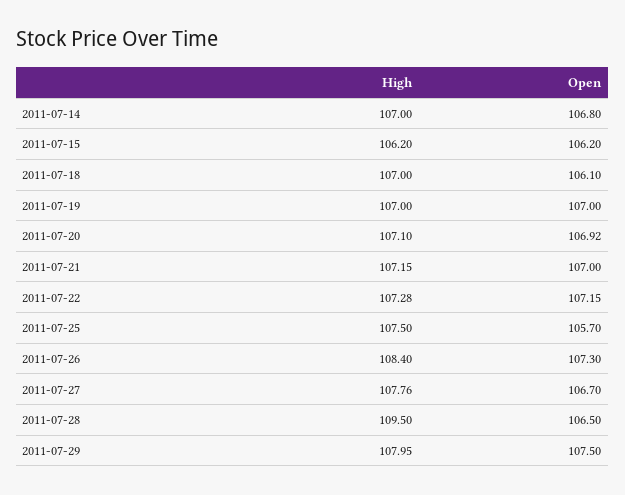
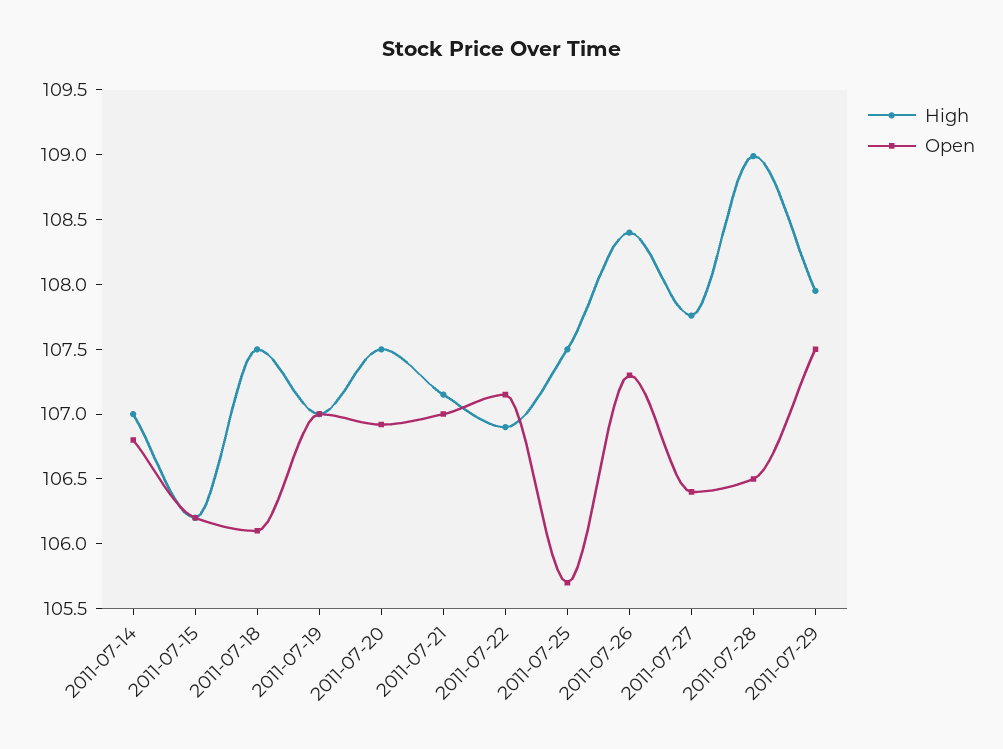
High, 2011-07-18: 107 -> 107.5
High, 2011-07-20: 107.1 -> 107.5
High, 2011-07-22: 107.28 -> 106.9
Open, 2011-07-27: 106.7 -> 106.4
High, 2011-07-28: 109.5 -> 109

